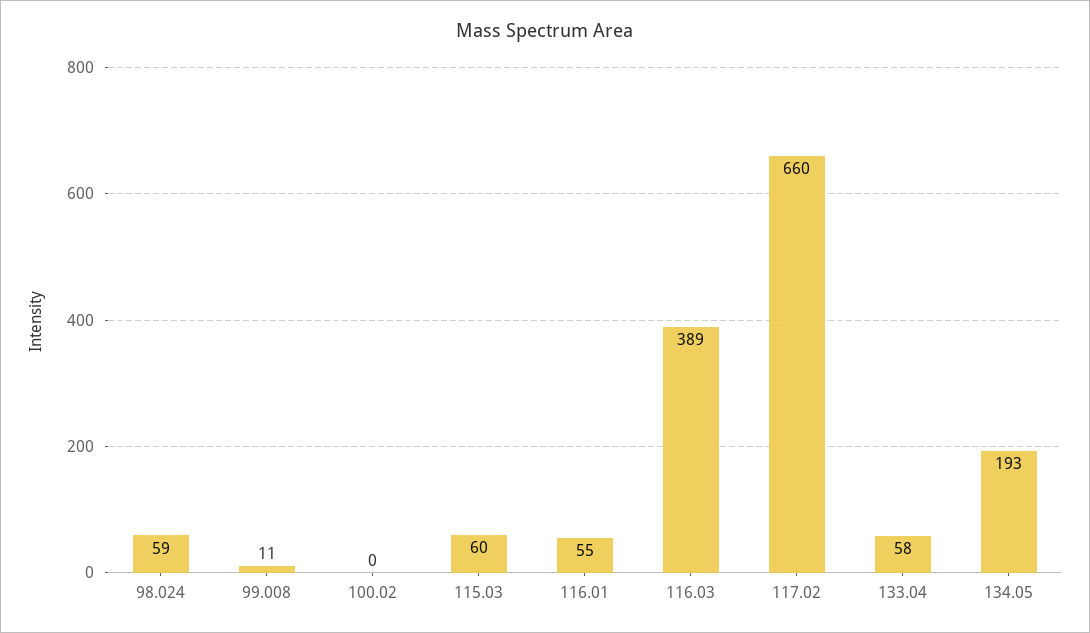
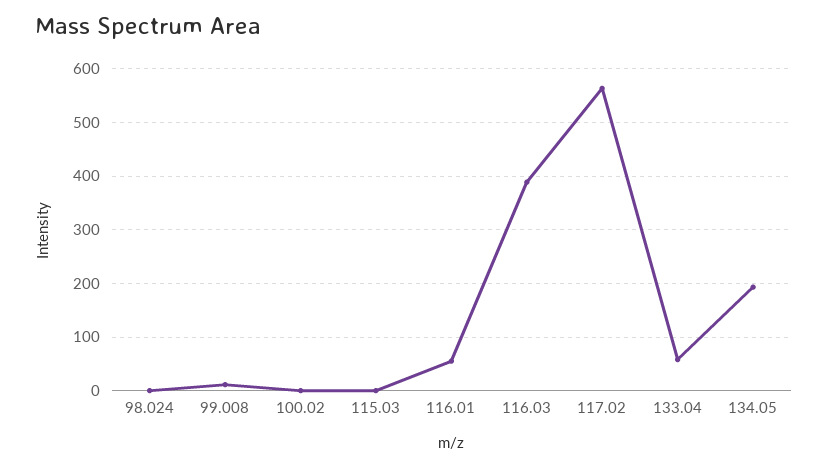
98.024: 59 -> 0
115.03: 60 -> 0
117.02: 660 -> 560

